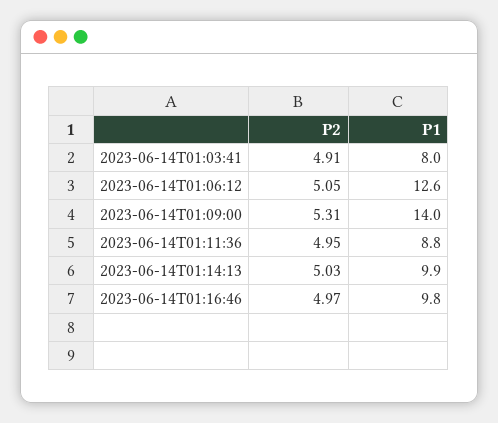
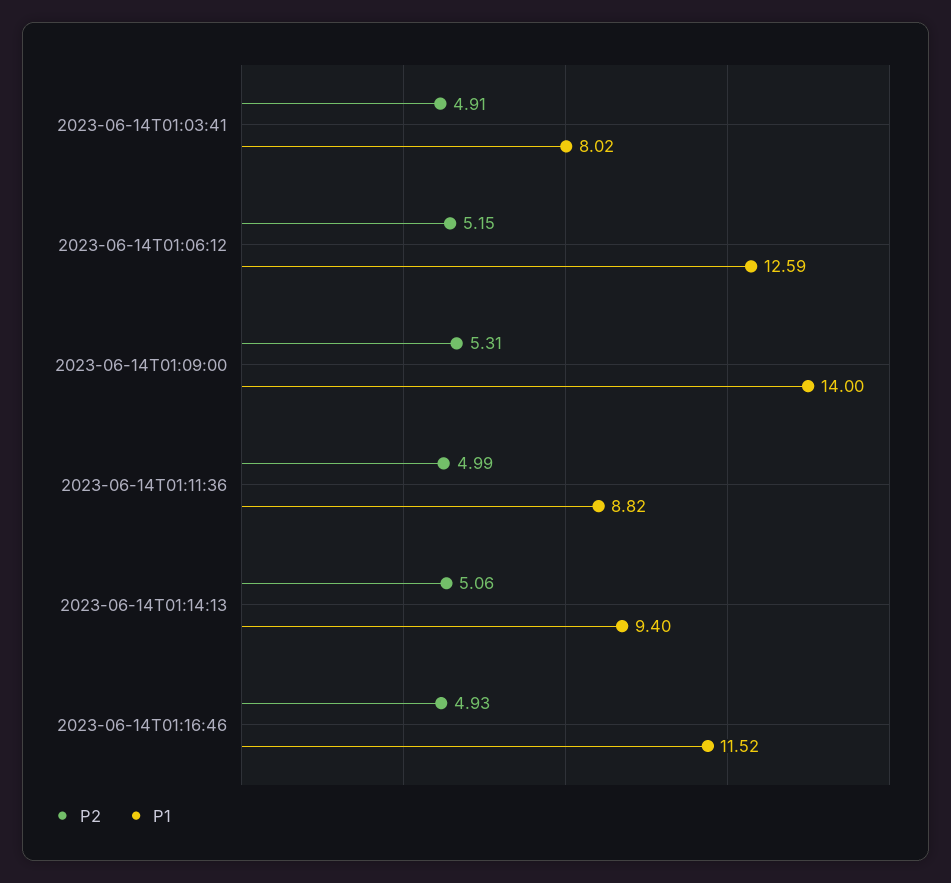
P2, 2023-06-14T01:06:12: 5.05 -> 5.15
P2, 2023-06-14T01:11:36: 4.95 -> 4.99
P2, 2023-06-14T01:14:13: 5.03 -> 5.06
P1, 2023-06-14T01:14:13: 9.9 -> 9.4
P2, 2023-06-14T01:16:46: 4.97 -> 4.93
P1, 2023-06-14T01:16:46: 9.8 -> 11.52

